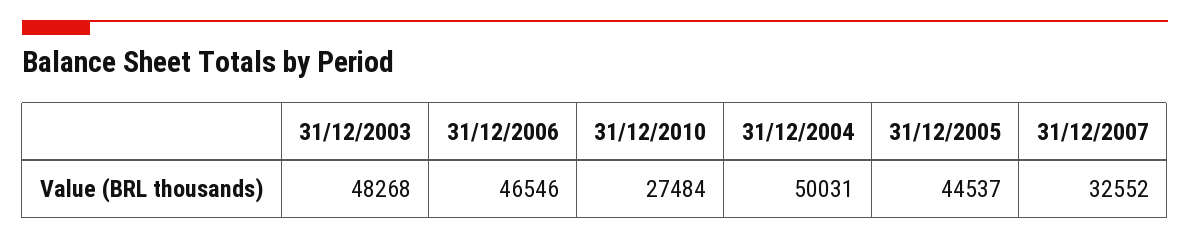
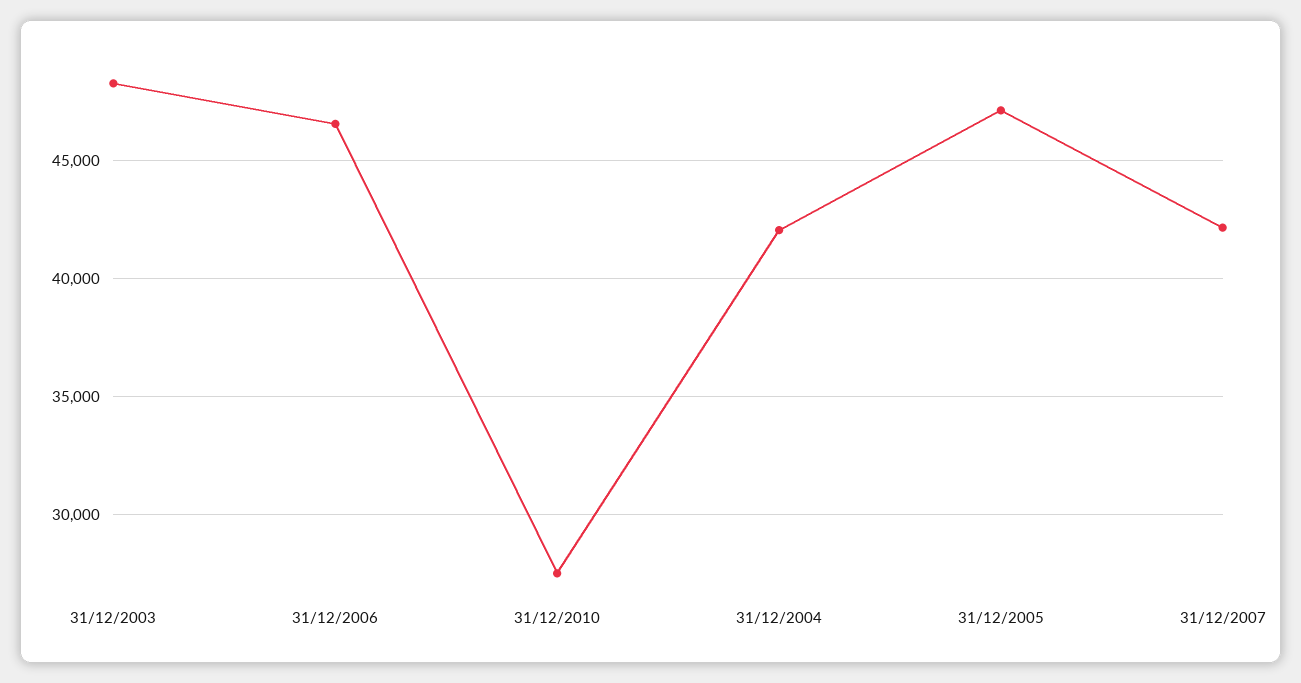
31/12/2004: 50031 -> 42000
31/12/2005: 44537 -> 47000
31/12/2007: 32552 -> 42000

